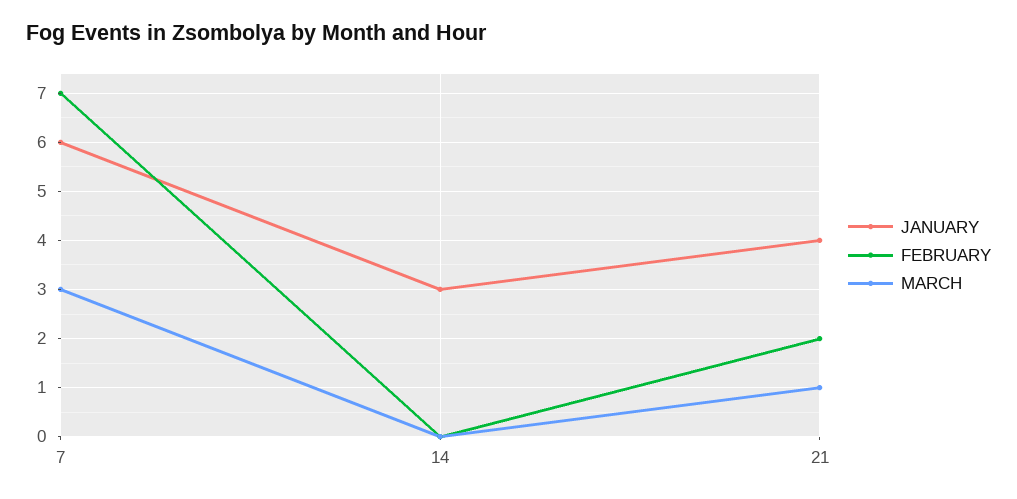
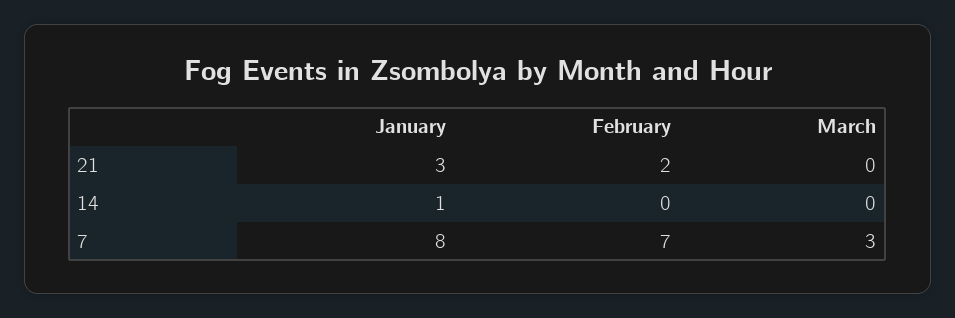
JANUARY, 7: 6 -> 8
JANUARY, 14: 3 -> 1
JANUARY, 21: 4 -> 3
MARCH, 21: 1 -> 0

